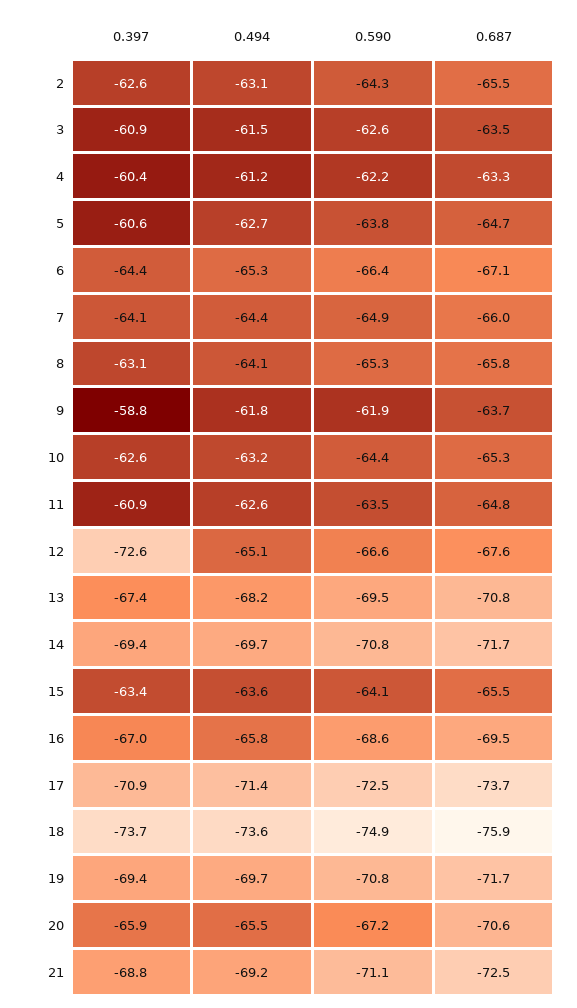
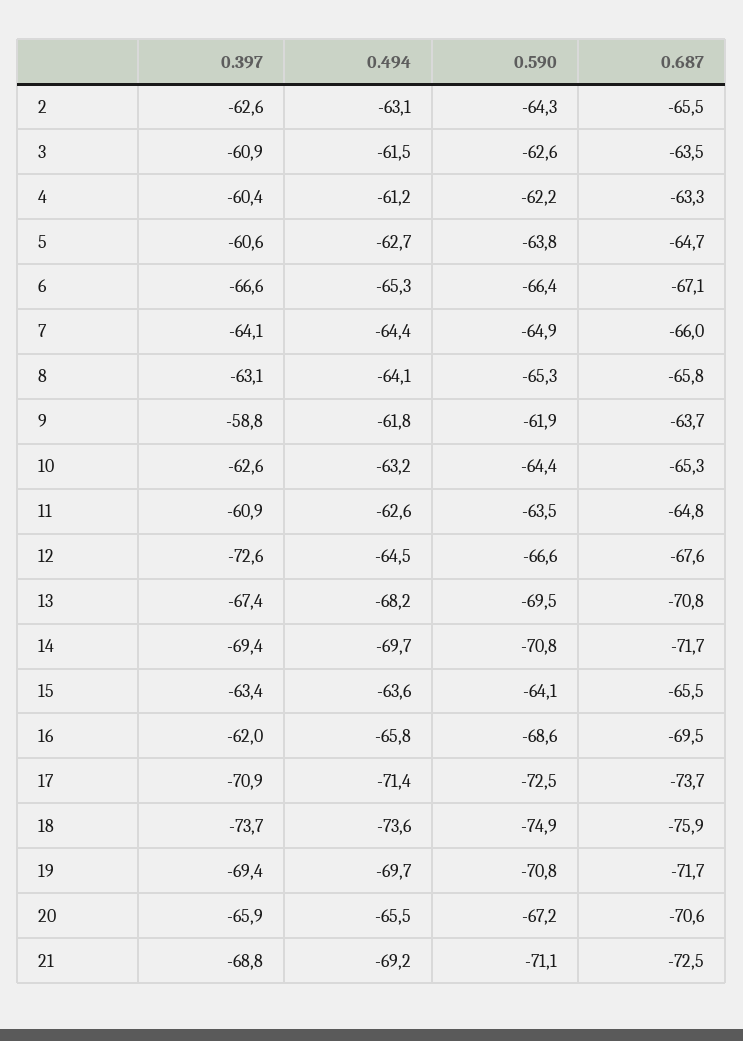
0.397, 6: -64.4 -> -66.6
0.494, 12: -65.1 -> -64.5
0.397, 16: -67 -> -62

